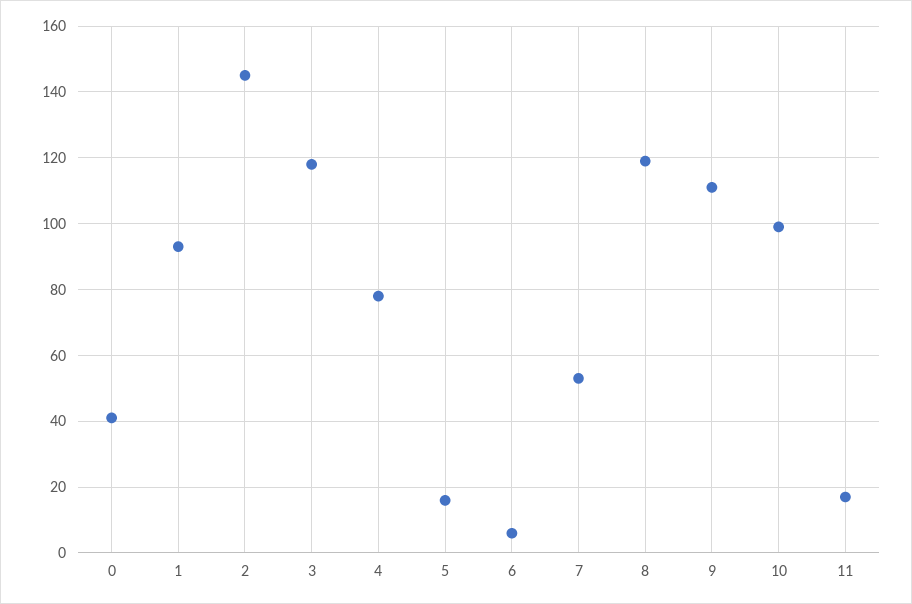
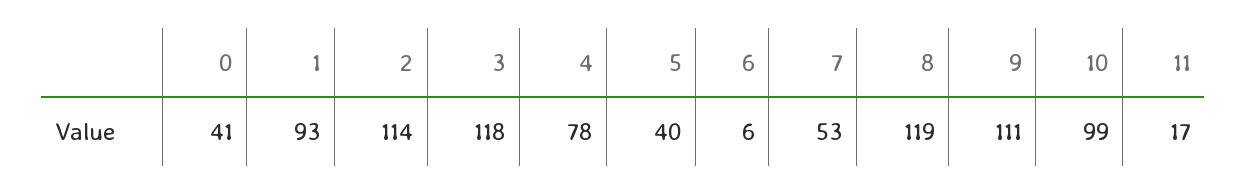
2: 145 -> 114
5: 15 -> 40

